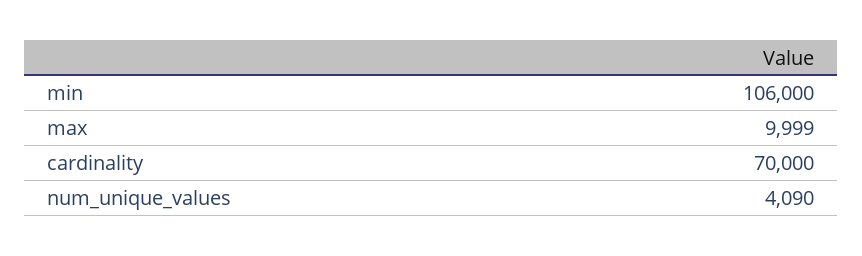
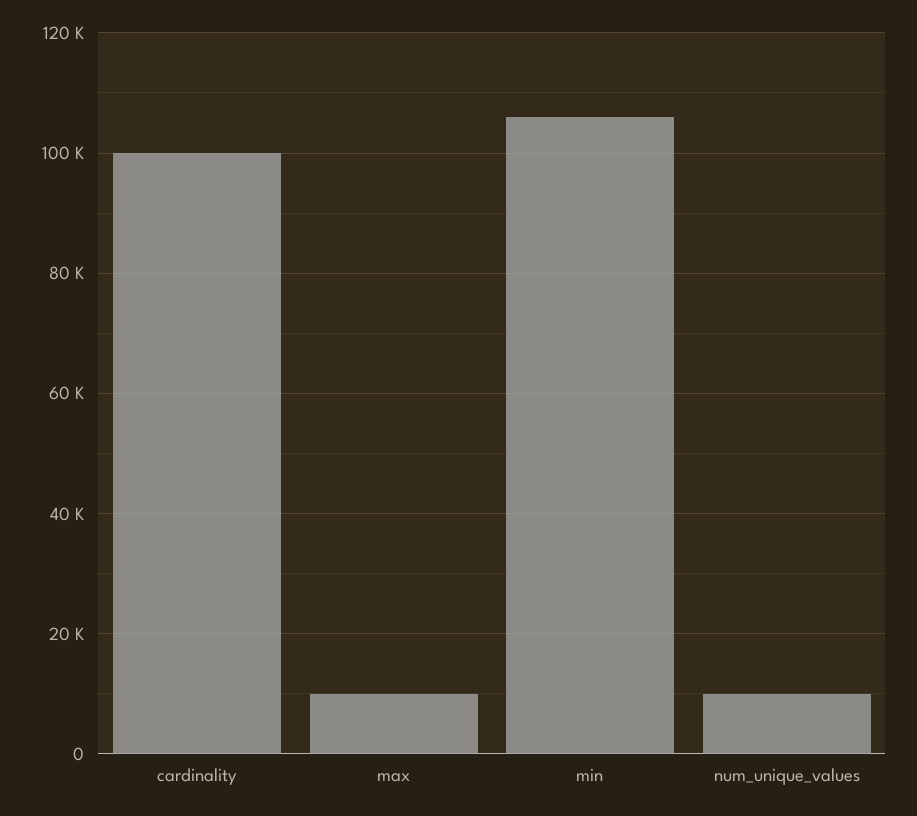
cardinality: 70000 -> 100000
num_unique_values: 4090 -> 10000

